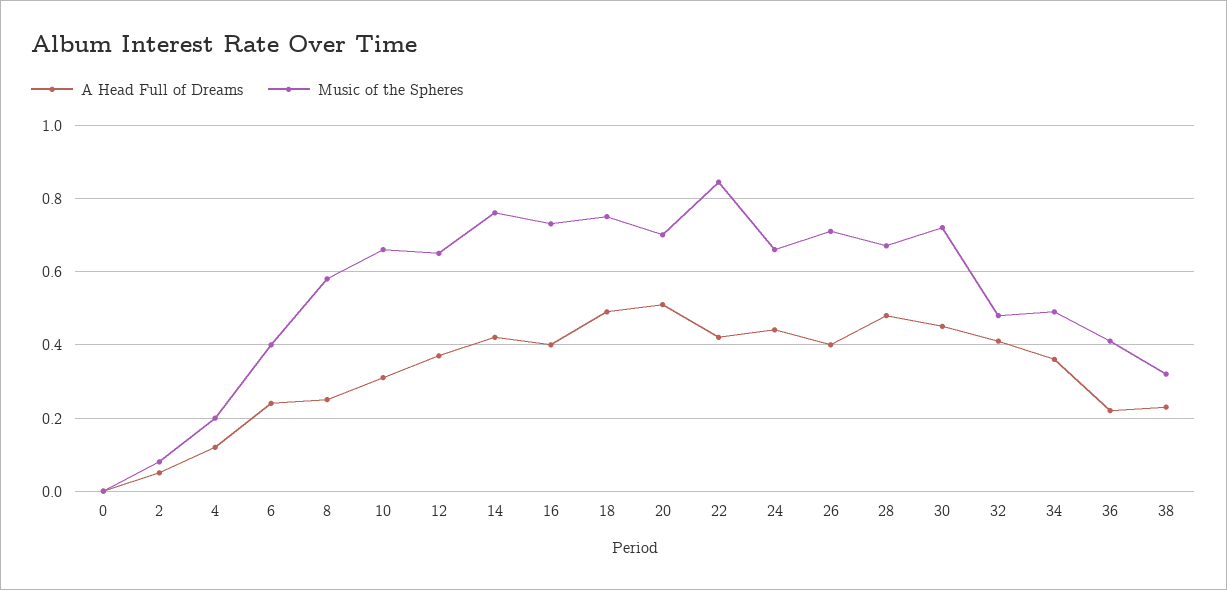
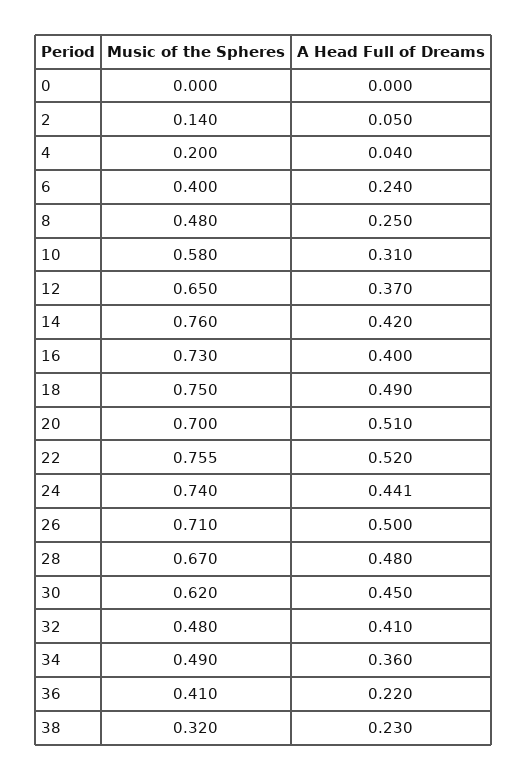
Music of the Spheres, 2: 0.08 -> 0.14
A Head Full of Dreams, 4: 0.12 -> 0.04
Music of the Spheres, 8: 0.58 -> 0.48
Music of the Spheres, 10: 0.66 -> 0.58
A Head Full of Dreams, 22: 0.42 -> 0.52
Music of the Spheres, 22: 0.84 -> 0.755
Music of the Spheres, 24: 0.66 -> 0.74
A Head Full of Dreams, 26: 0.4 -> 0.5
Music of the Spheres, 30: 0.72 -> 0.62

